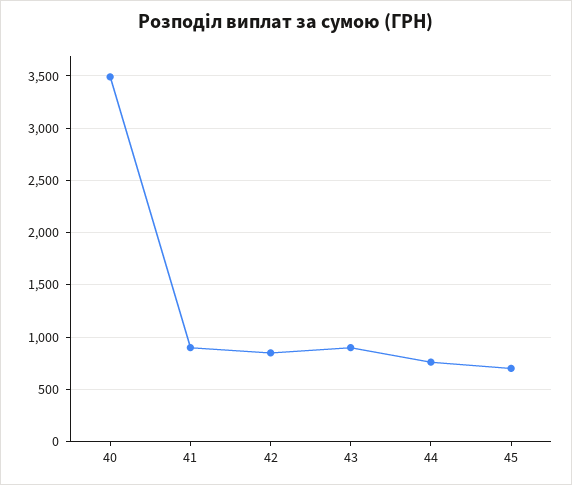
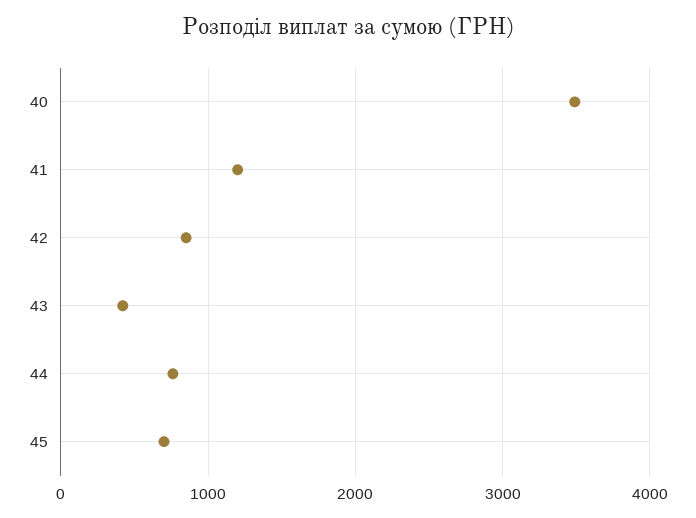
41: 900 -> 1200
43: 900 -> 400

